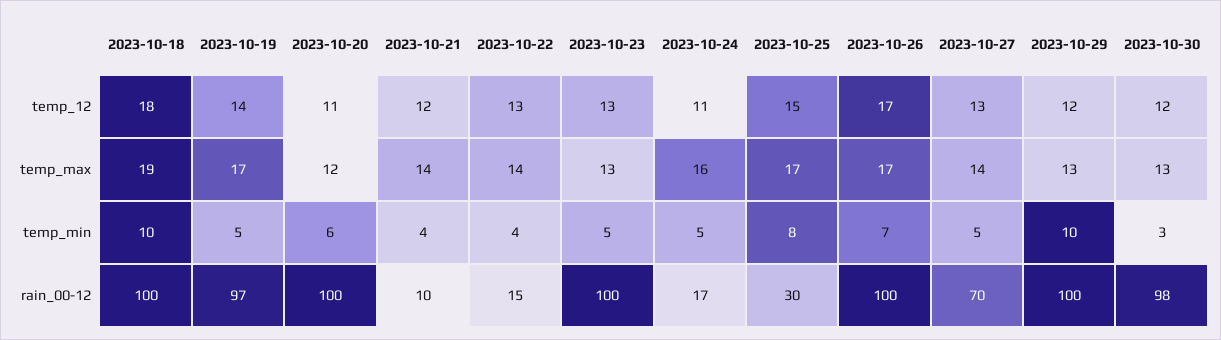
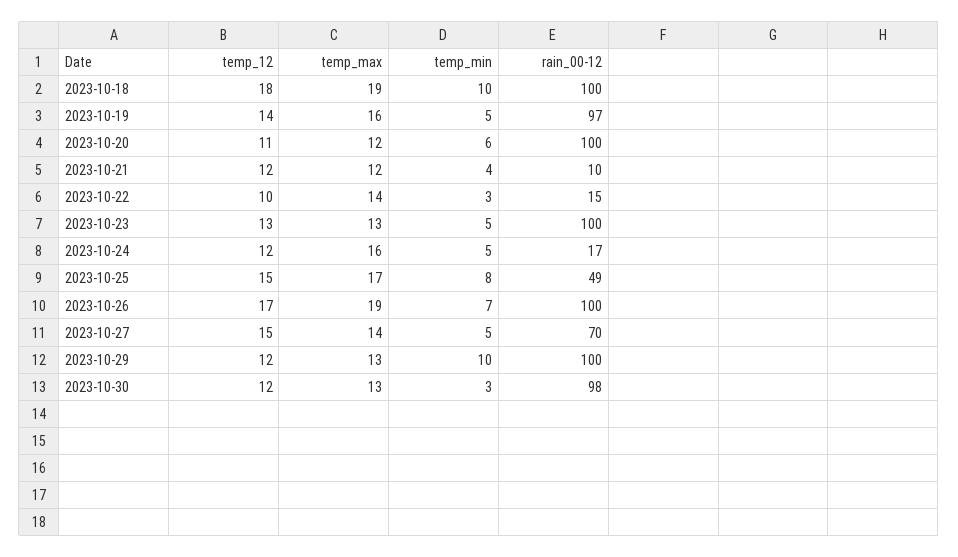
2023-10-22, temp_12: 13 -> 10
2023-10-24, temp_12: 11 -> 12
2023-10-27, temp_12: 13 -> 15
2023-10-19, temp_max: 17 -> 16
2023-10-21, temp_max: 14 -> 12
2023-10-26, temp_max: 17 -> 19
2023-10-22, temp_min: 4 -> 3
2023-10-25, rain_00-12: 30 -> 49

